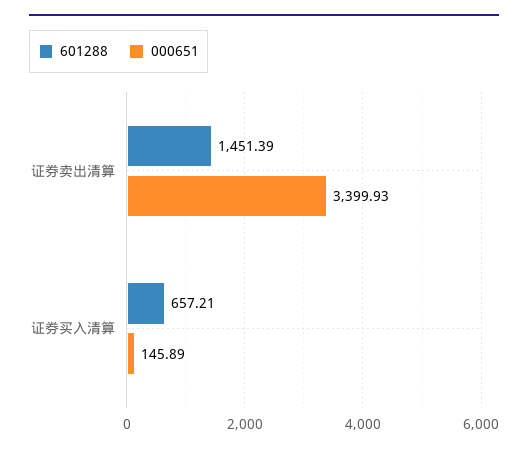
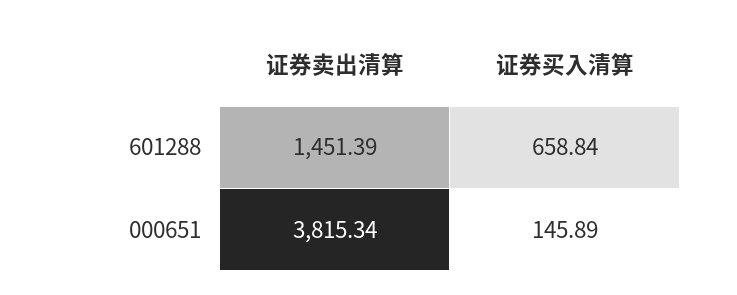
000651, 证券卖出清算: 3399.93 -> 3815.34
601288, 证券买入清算: 657.21 -> 658.84

